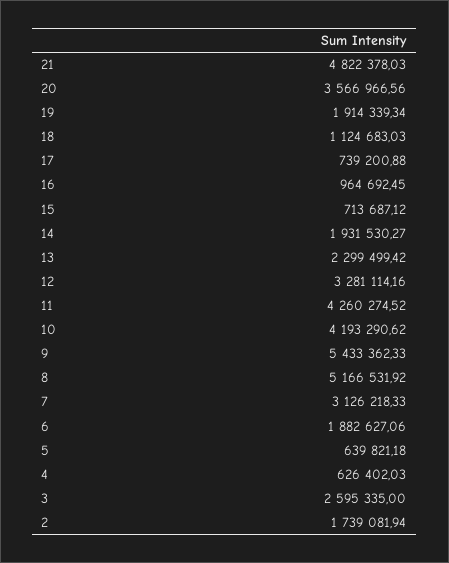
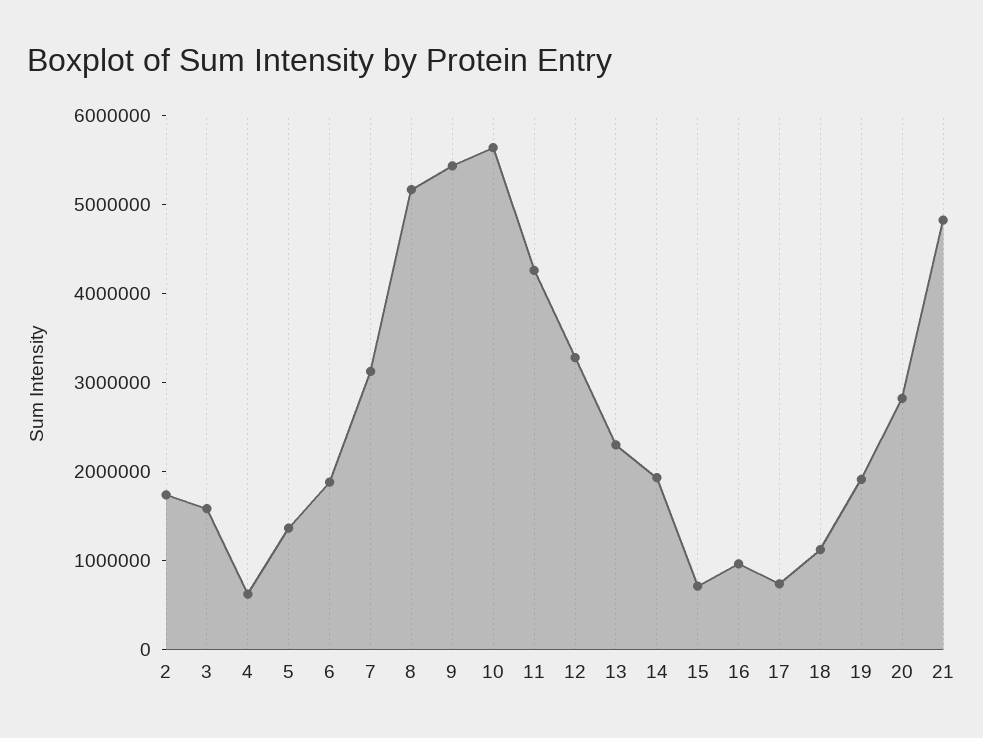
20: 3566966.56 -> 2800000
10: 4193290.62 -> 5600000
5: 639821.18 -> 1400000
3: 2595335 -> 1600000

